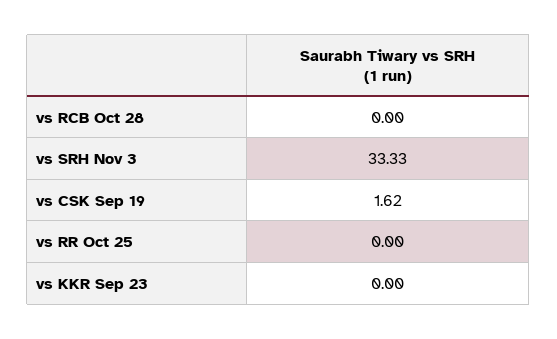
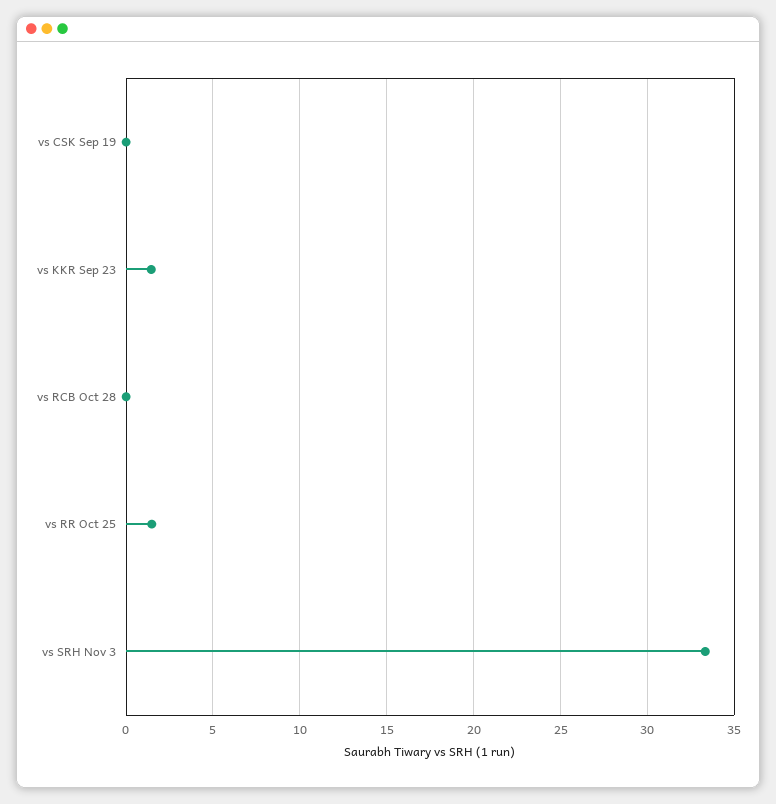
vs CSK Sep 19: 1.62 -> 0
vs RR Oct 25: 0 -> 1.5
vs KKR Sep 23: 0 -> 1.5

